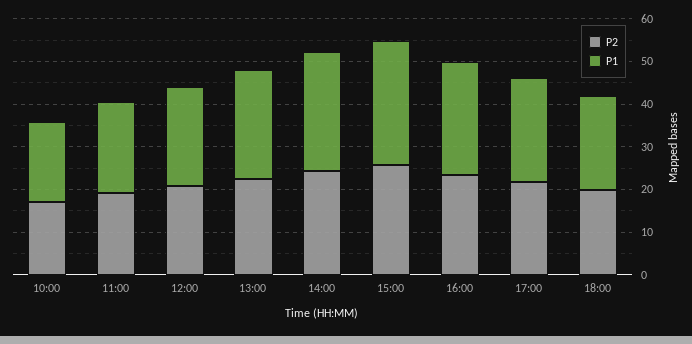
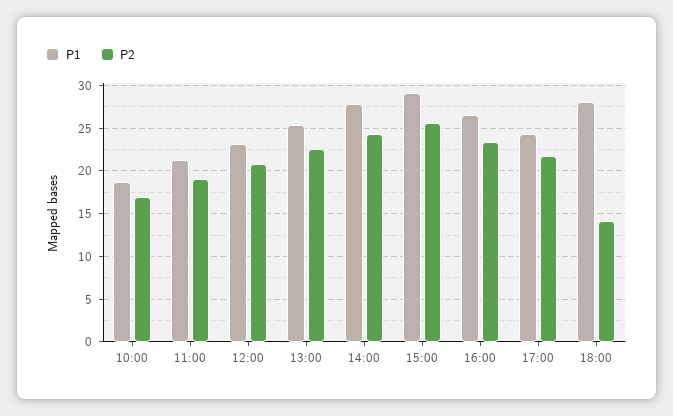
P2, 18:00: 20 -> 14
P1, 18:00: 22 -> 28

